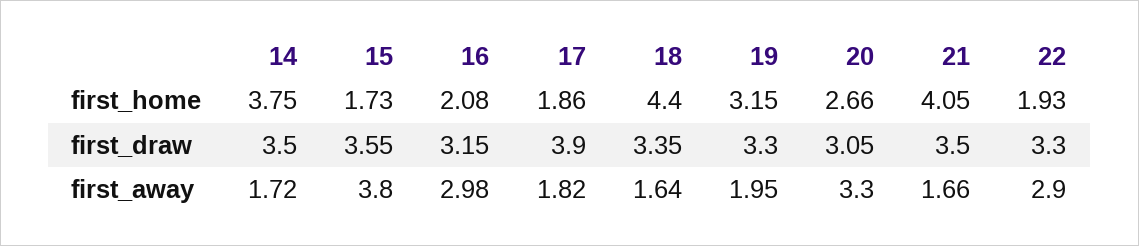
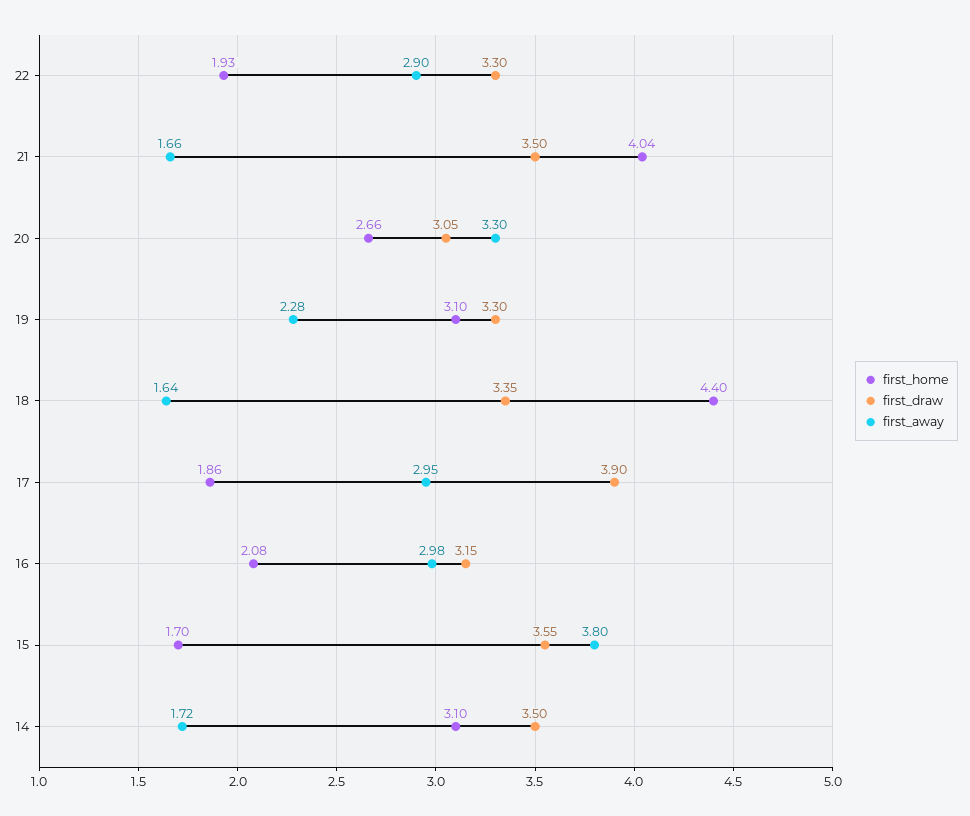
first_home, 14: 3.75 -> 3.1
first_home, 15: 1.73 -> 1.7
first_home, 19: 3.15 -> 3.1
first_home, 21: 4.05 -> 4.04
first_away, 17: 1.82 -> 2.95
first_away, 19: 1.95 -> 2.28

